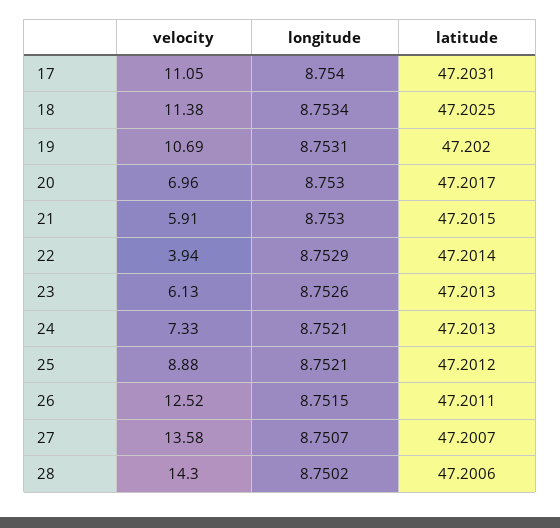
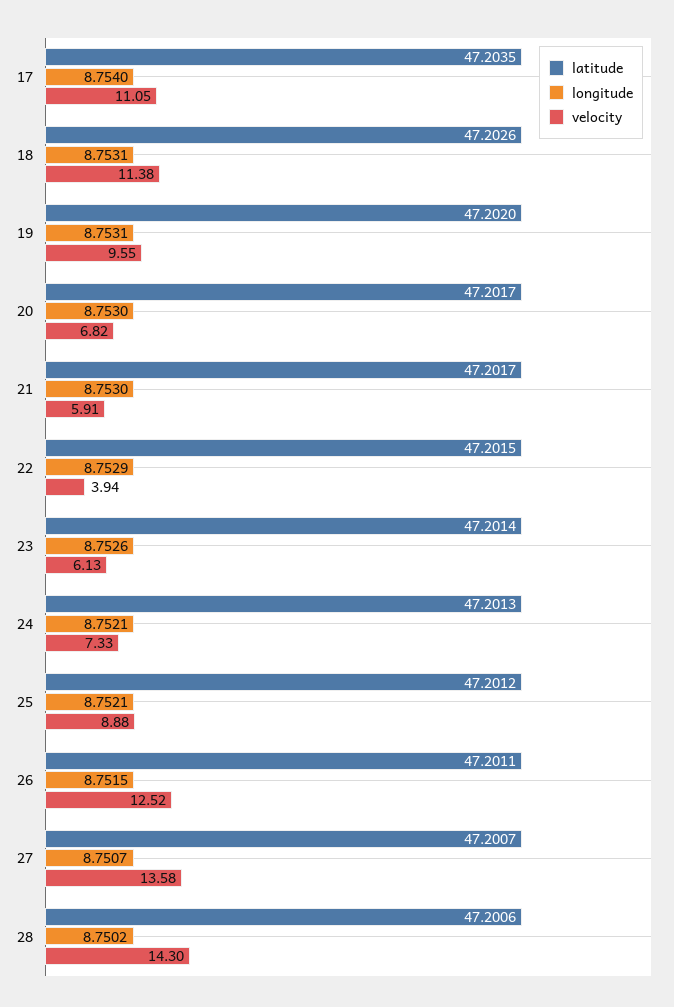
latitude, 17: 47.2031 -> 47.2035
longitude, 18: 8.7534 -> 8.7531
latitude, 18: 47.2025 -> 47.2026
velocity, 19: 10.69 -> 9.55
velocity, 20: 6.96 -> 6.82
latitude, 21: 47.2015 -> 47.2017
latitude, 22: 47.2014 -> 47.2015
latitude, 23: 47.2013 -> 47.2014

